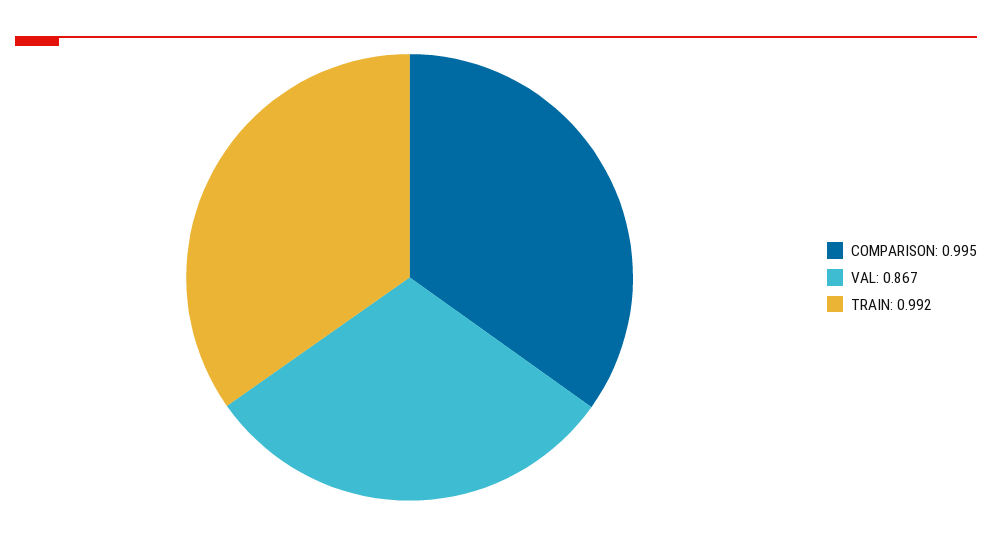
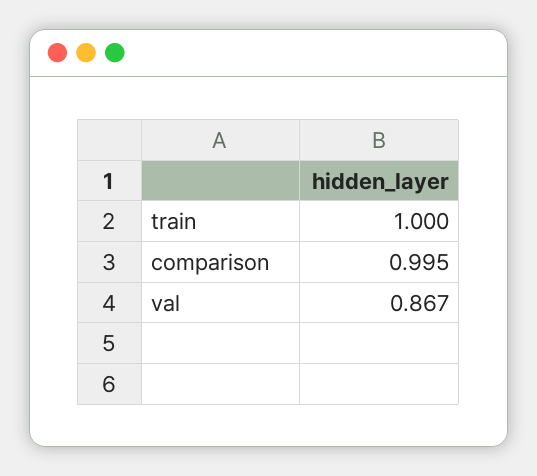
TRAIN: 0.992 -> 1

